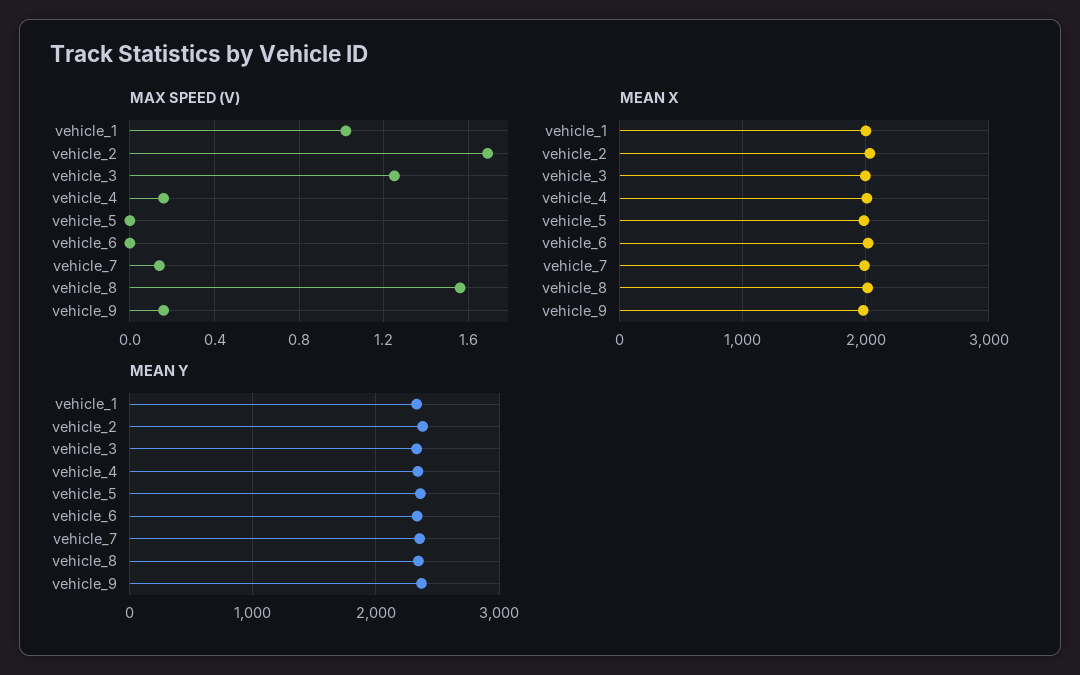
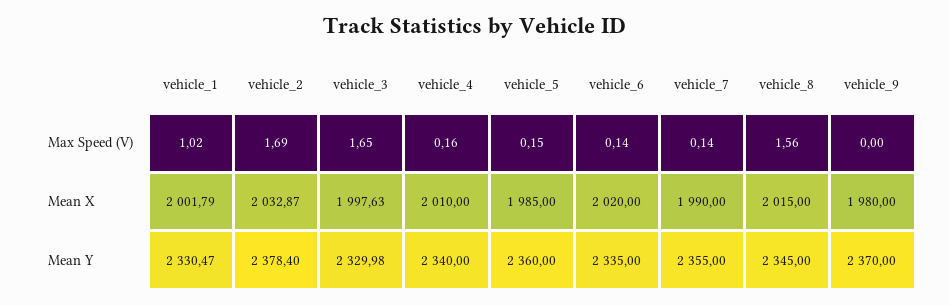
MAX SPEED (V), vehicle_3: 1.25 -> 1.65
MAX SPEED (V), vehicle_5: 0 -> 0.15
MAX SPEED (V), vehicle_6: 0 -> 0.14
MAX SPEED (V), vehicle_9: 0.15 -> 0

